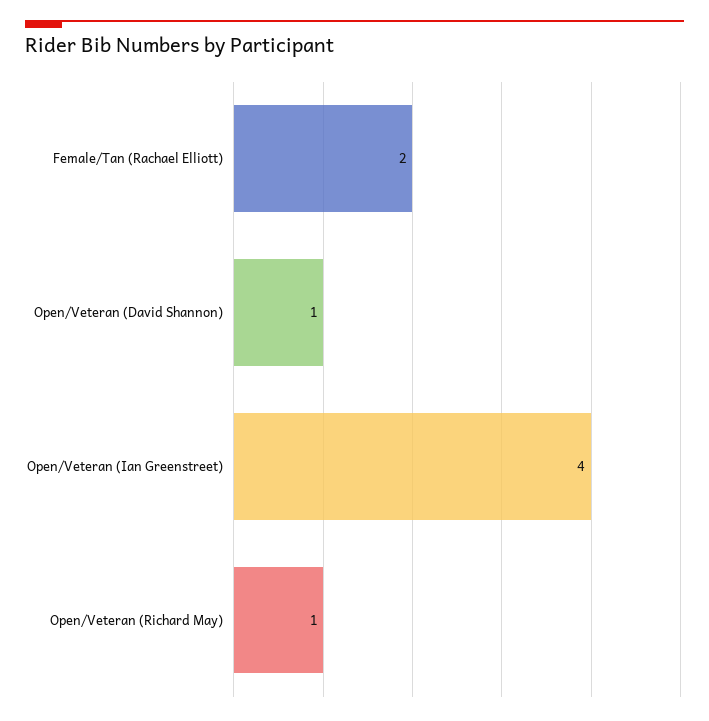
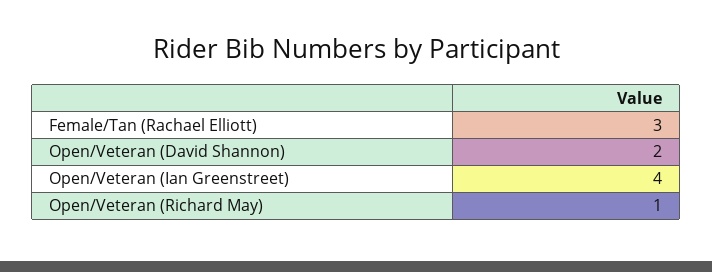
Female/Tan (Rachael Elliott): 2 -> 3
Open/Veteran (David Shannon): 1 -> 2

